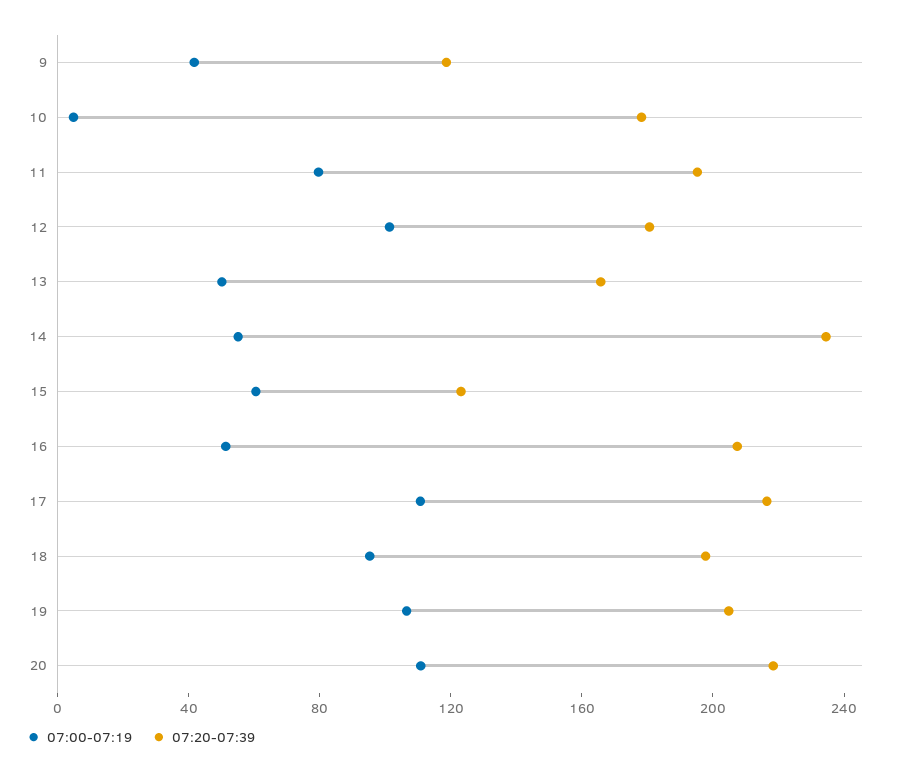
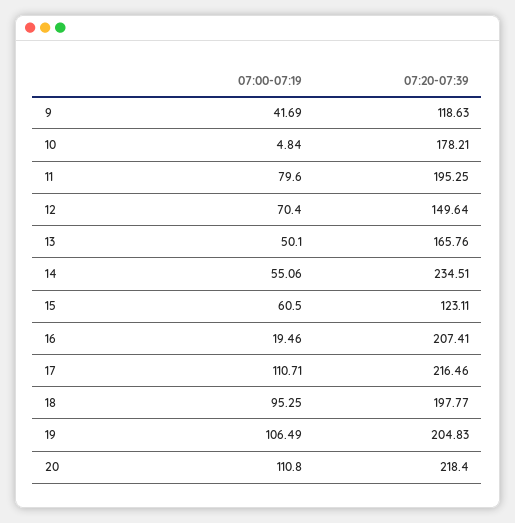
07:00-07:19, 12: 100 -> 70.4
07:20-07:39, 12: 180 -> 149.64
07:00-07:19, 16: 50 -> 19.46

